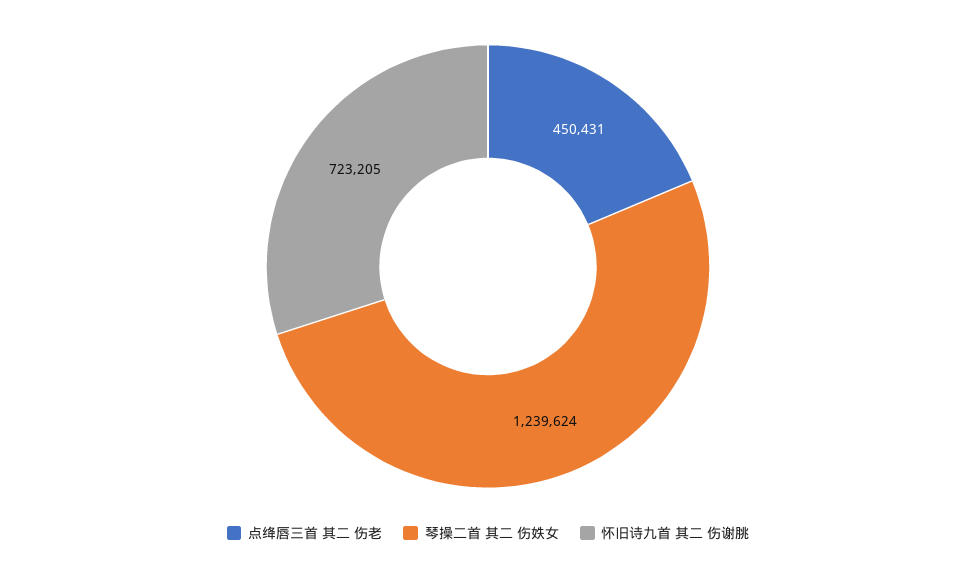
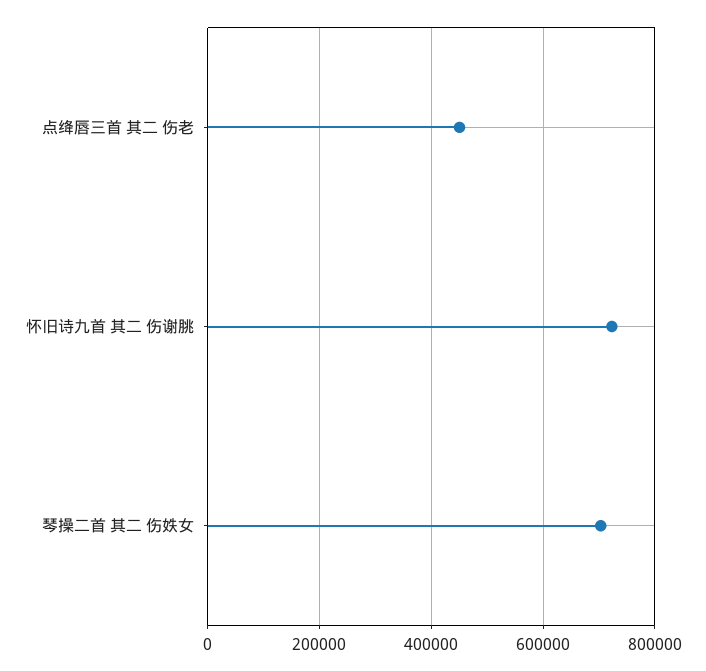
琴操二首 其二 伤妷女: 1239624 -> 700000

